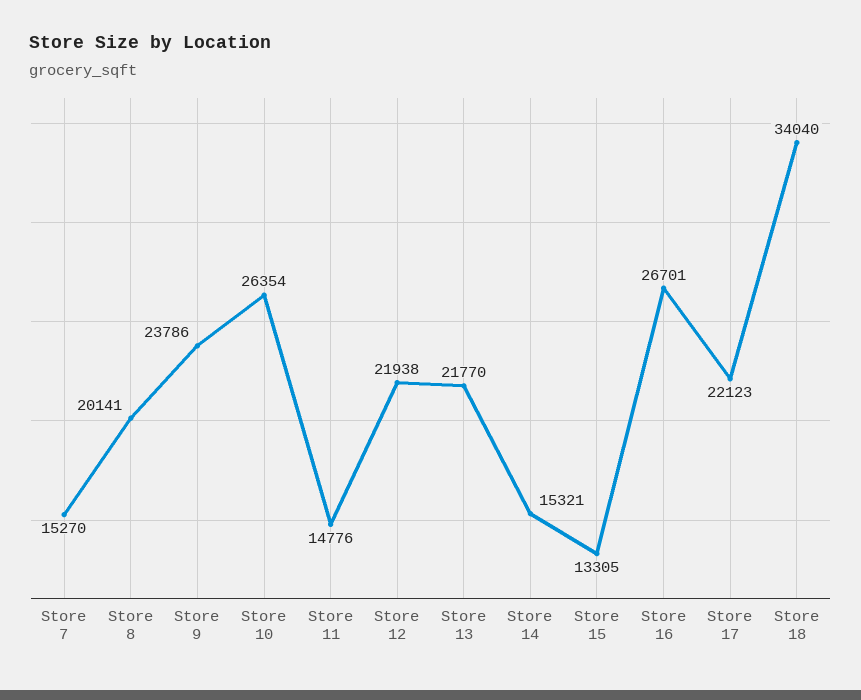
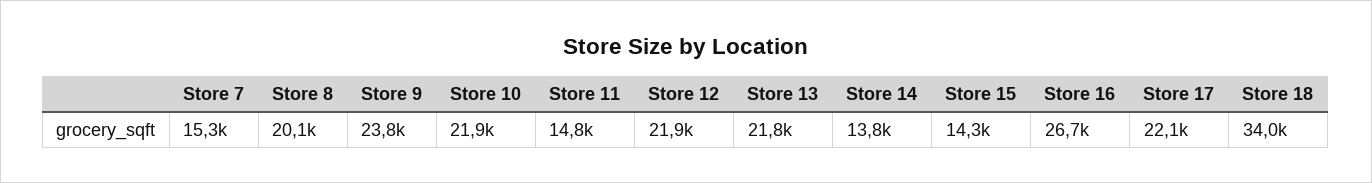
Store 10: 26354 -> 21900
Store 14: 15321 -> 13800
Store 15: 13305 -> 14300

